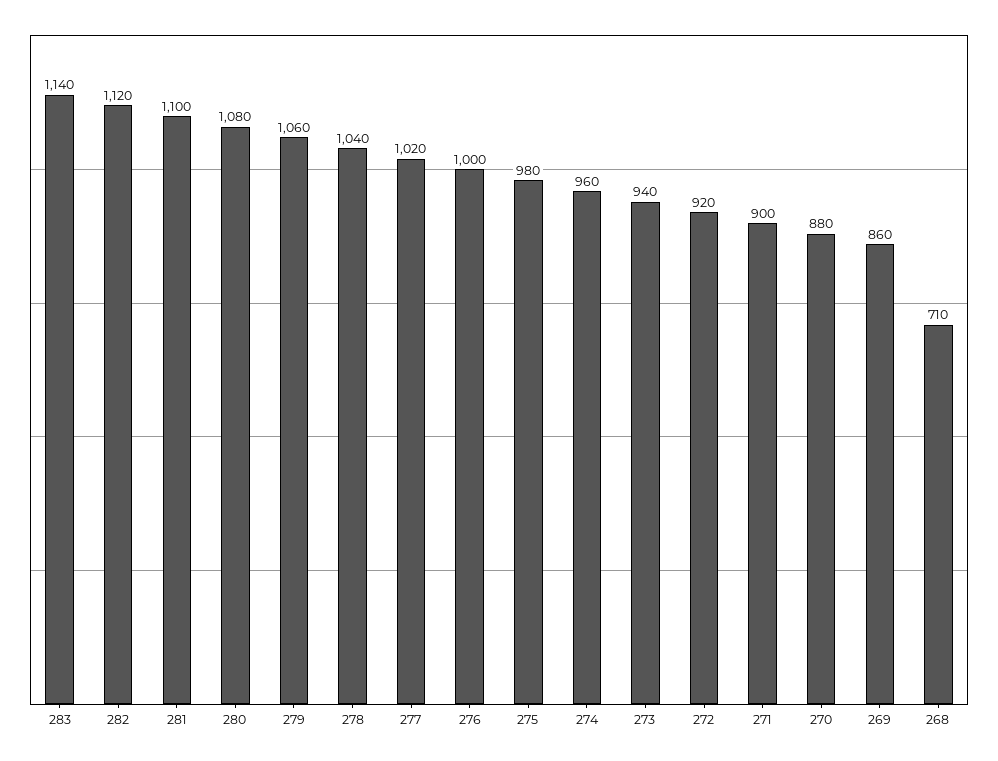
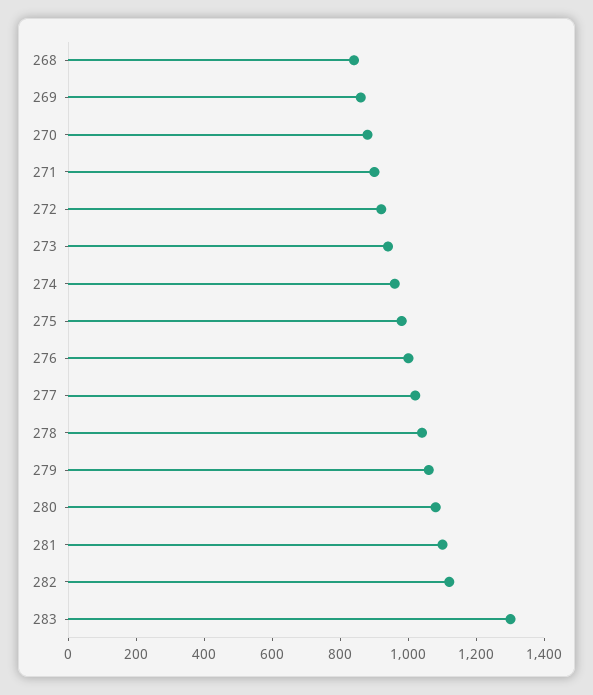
283: 1140 -> 1300
268: 710 -> 850

